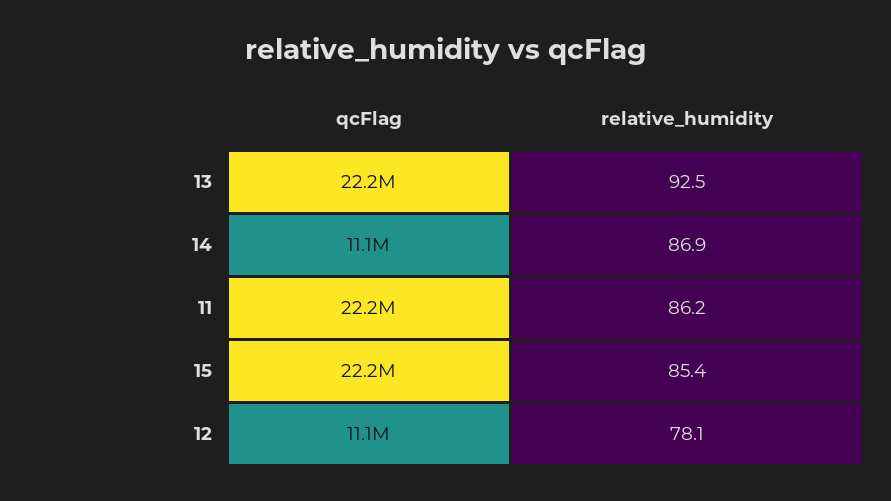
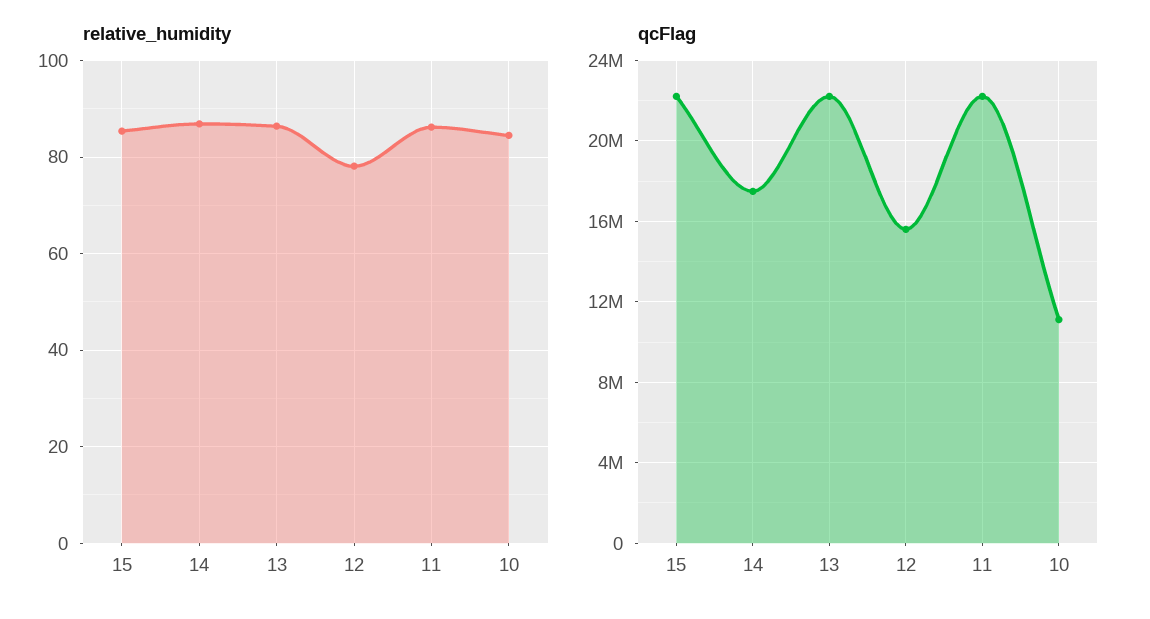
relative_humidity, 13: 92.5 -> 86
qcFlag, 14: 11100000 -> 17500000
qcFlag, 12: 11100000 -> 15500000
relative_humidity, 10: none -> 84
qcFlag, 10: none -> 11000000

